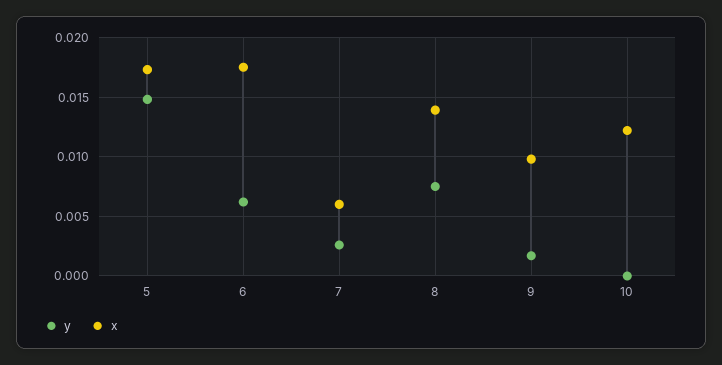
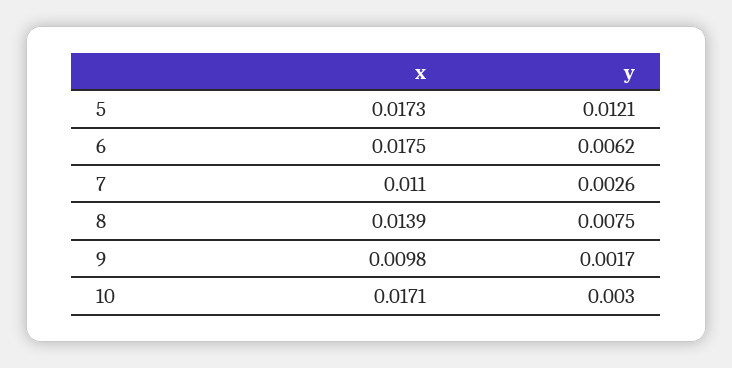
y, 5: 0.015 -> 0.0121
x, 7: 0.006 -> 0.011
y, 10: 0 -> 0.003
x, 10: 0.012 -> 0.0171

